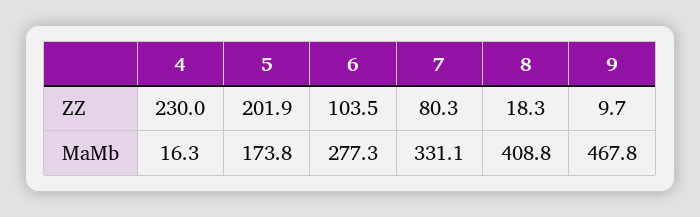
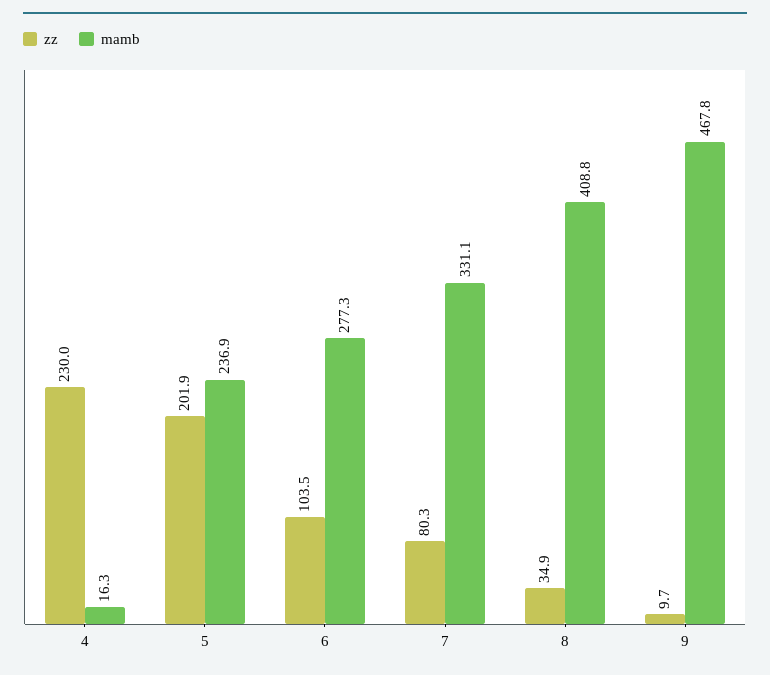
ZZ, 8: 18.3 -> 34.9
MaMb, 5: 173.8 -> 236.9

